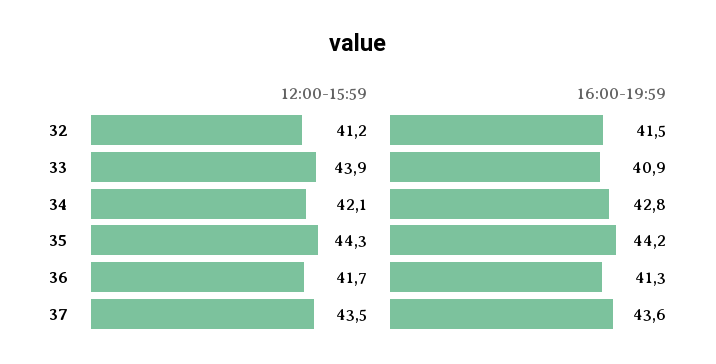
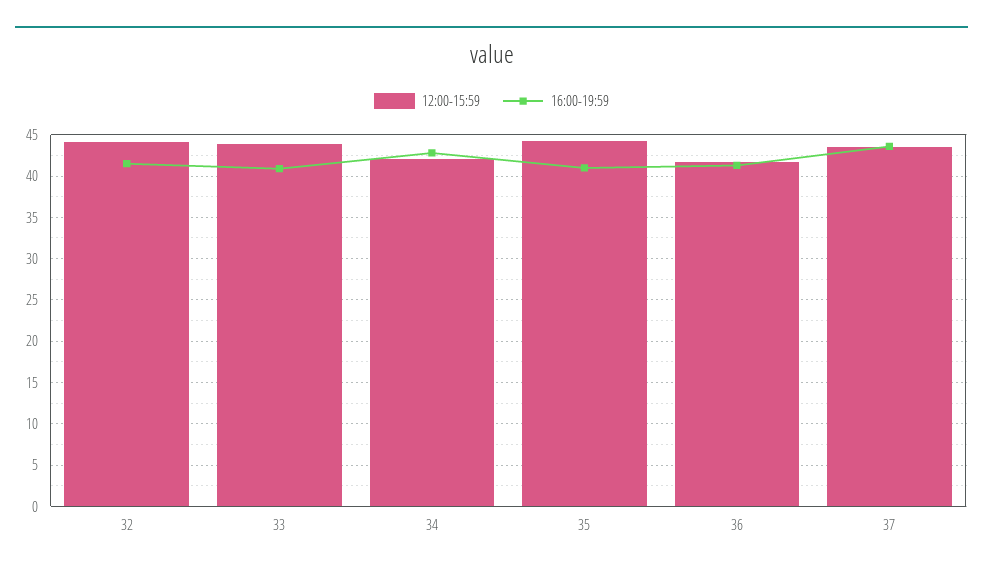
12:00-15:59, 32: 41.2 -> 44
16:00-19:59, 35: 44.2 -> 41

